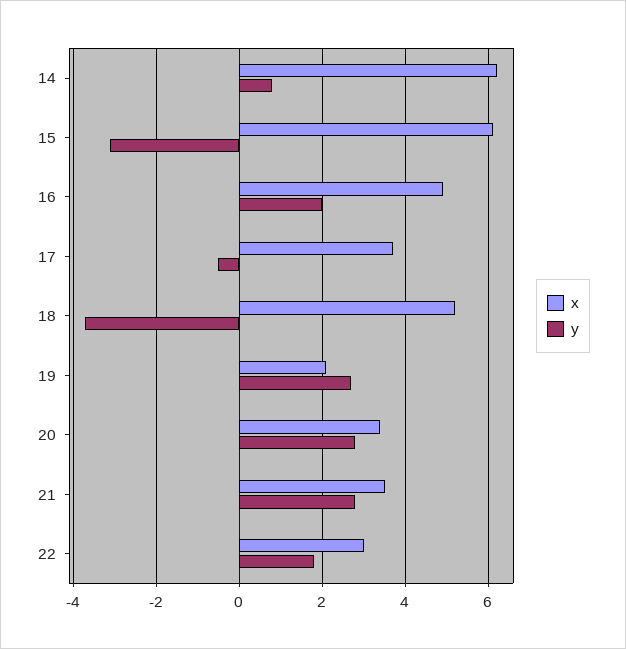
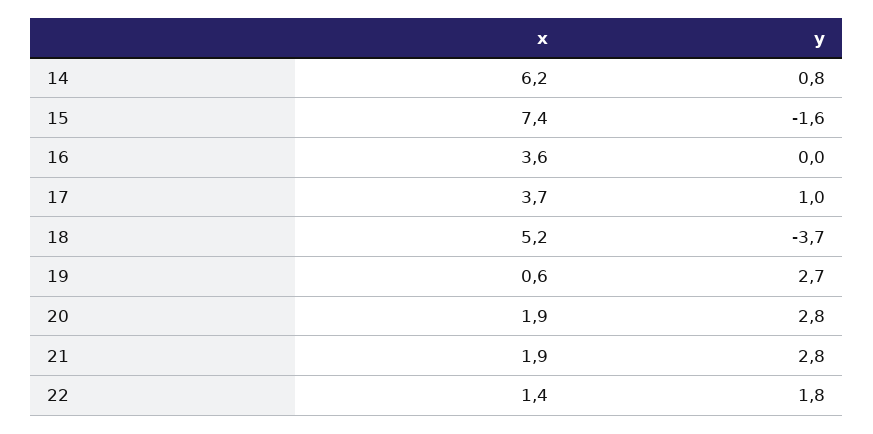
x, 15: 6 -> 7.4
y, 15: -3 -> -1.6
x, 16: 5 -> 3.6
y, 16: 2 -> 0
y, 17: -0.5 -> 1
x, 19: 2 -> 0.6
x, 20: 3.5 -> 1.9
x, 21: 3.5 -> 1.9
x, 22: 3 -> 1.4

